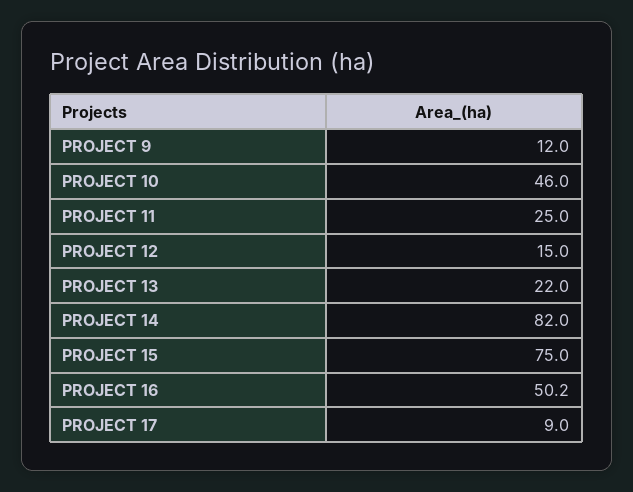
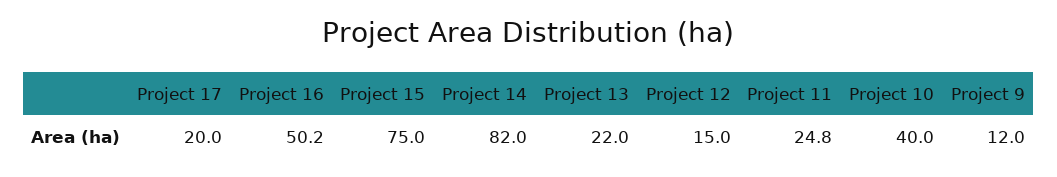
PROJECT 10: 46 -> 40
PROJECT 11: 25 -> 24.8
PROJECT 17: 9 -> 20

